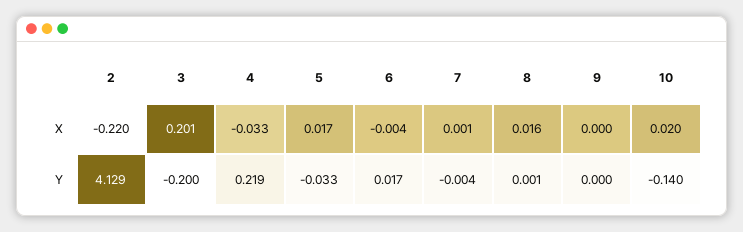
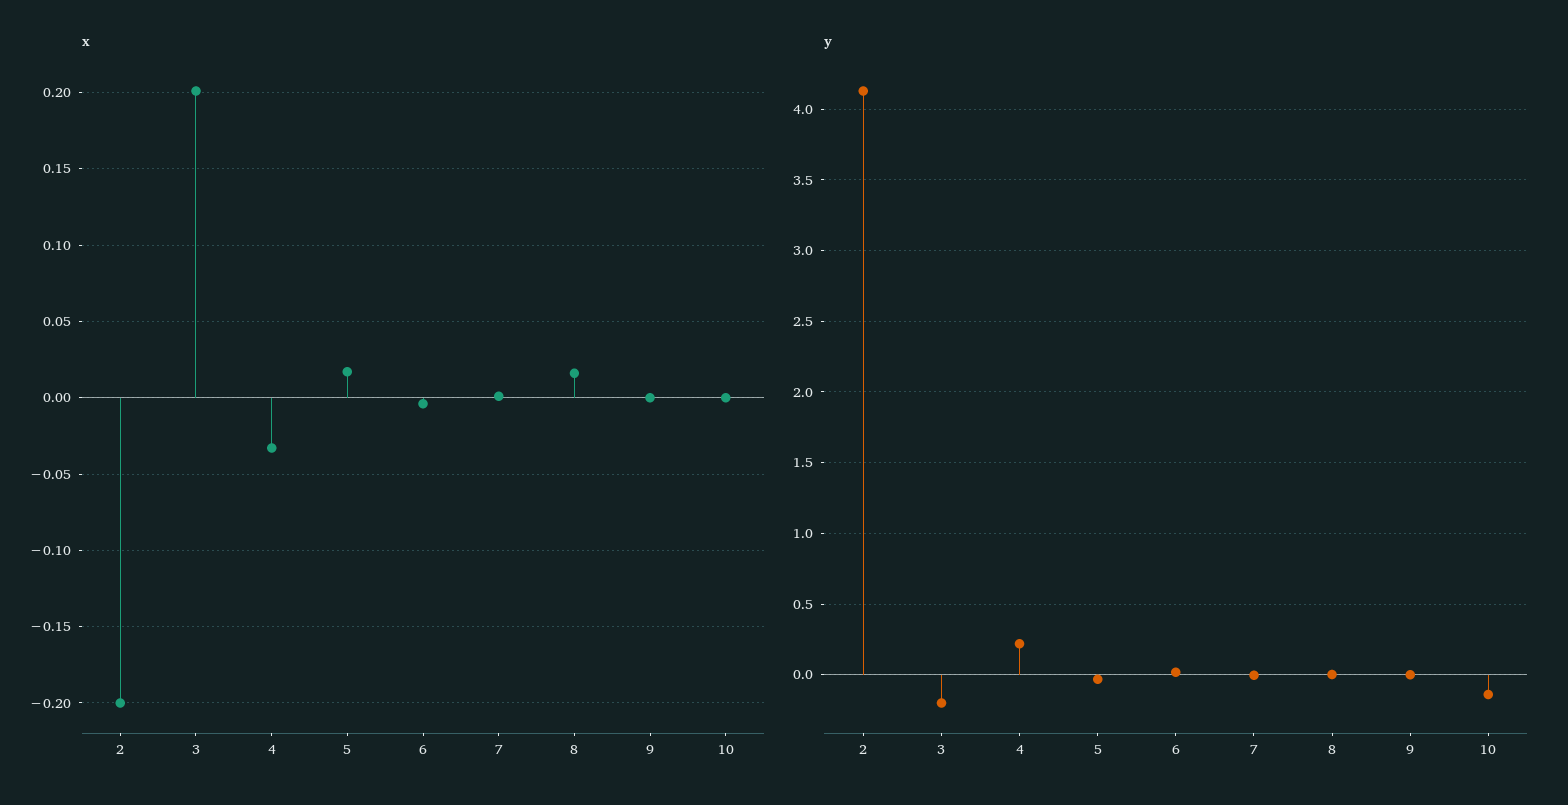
X, 2: -0.22 -> -0.2
X, 10: 0.02 -> 0

